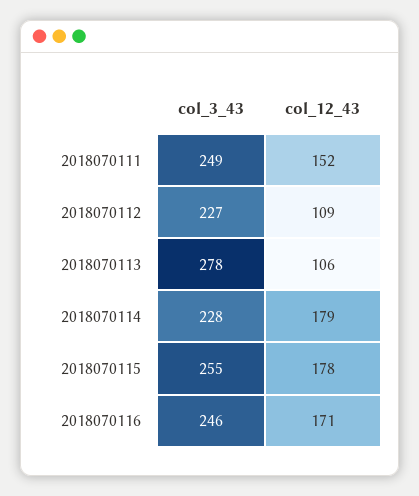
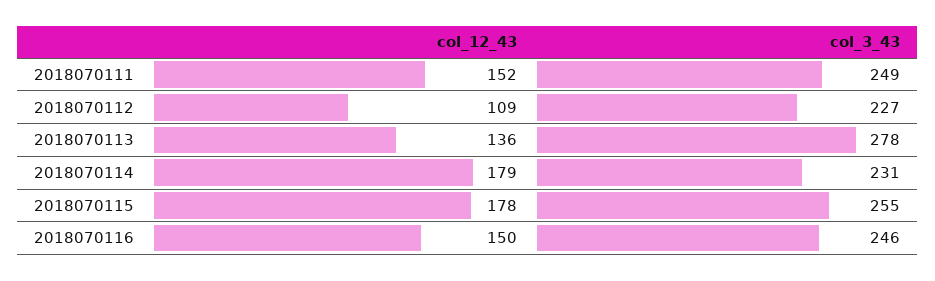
col_12_43, 2018070113: 106 -> 136
col_3_43, 2018070114: 228 -> 231
col_12_43, 2018070116: 171 -> 150

